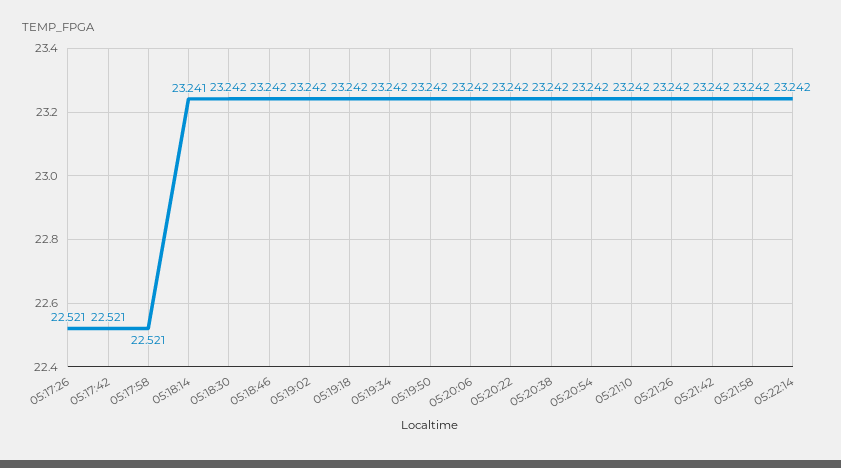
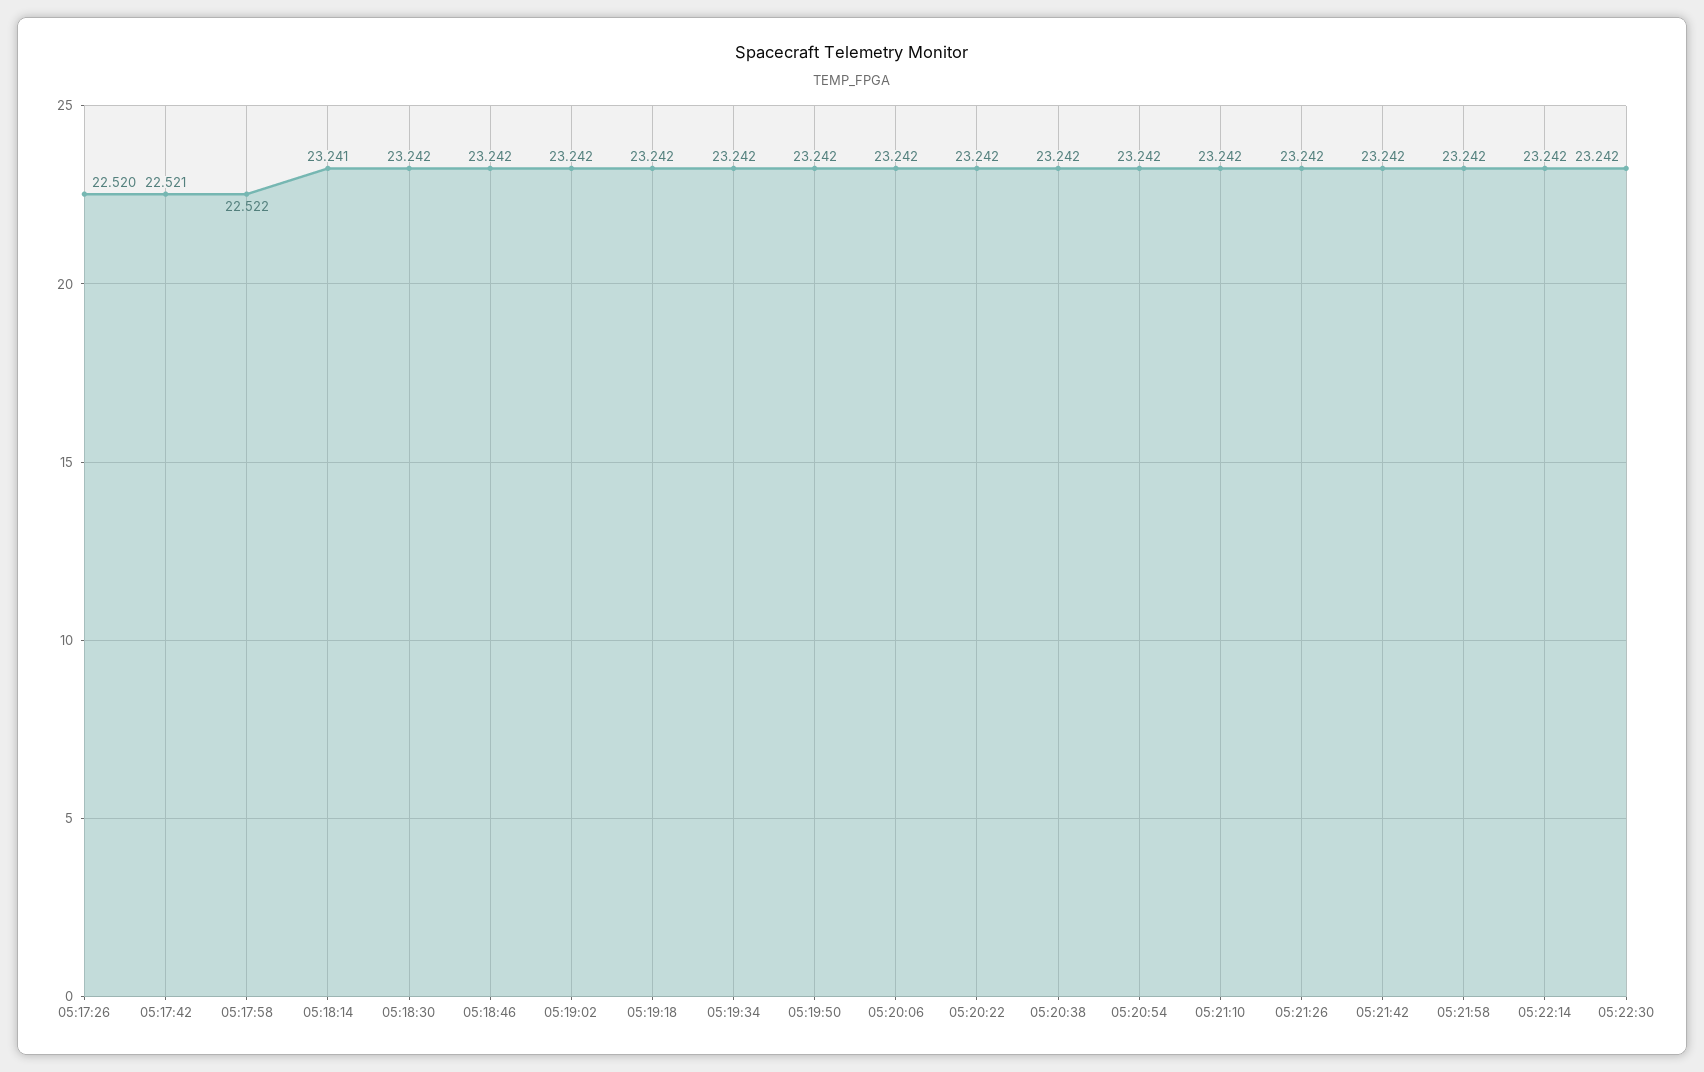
05:17:26: 22.521 -> 22.52
05:17:58: 22.521 -> 22.522
05:22:30: none -> 23.242

